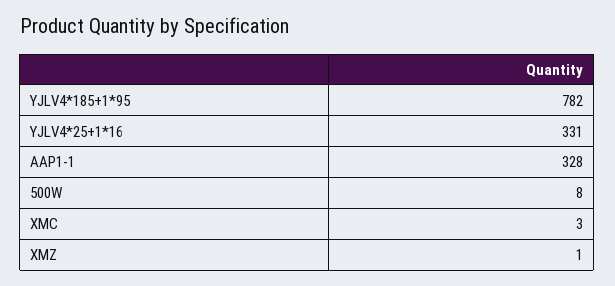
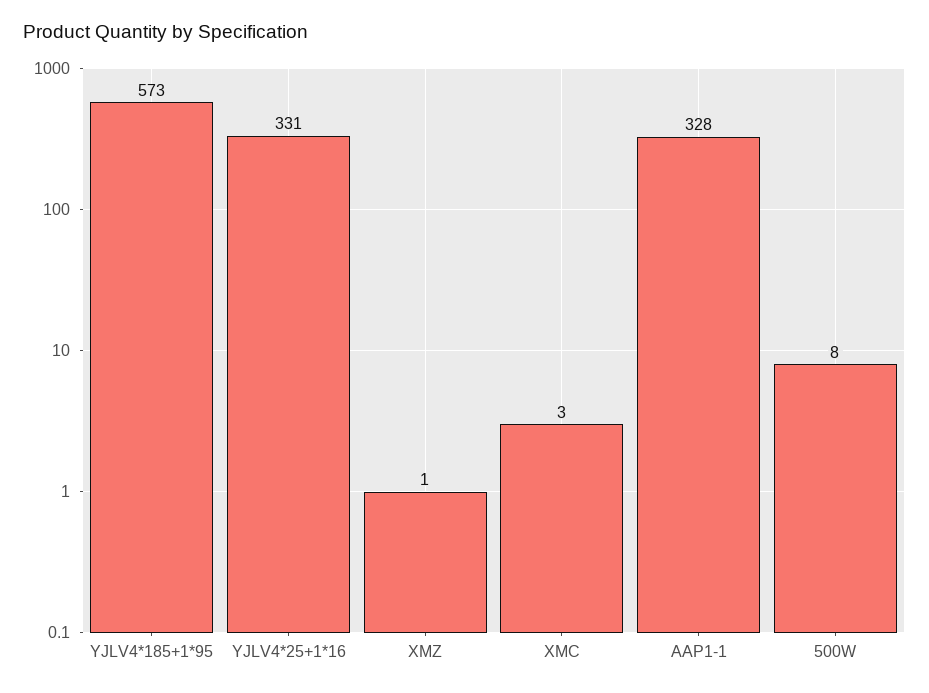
YJLV4*185+1*95: 782 -> 573

